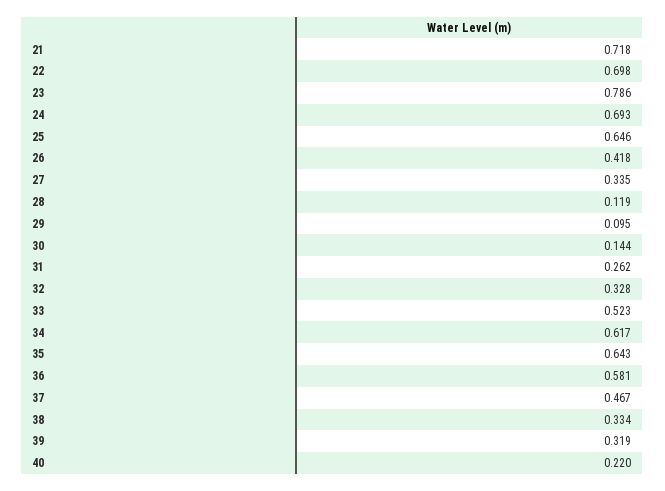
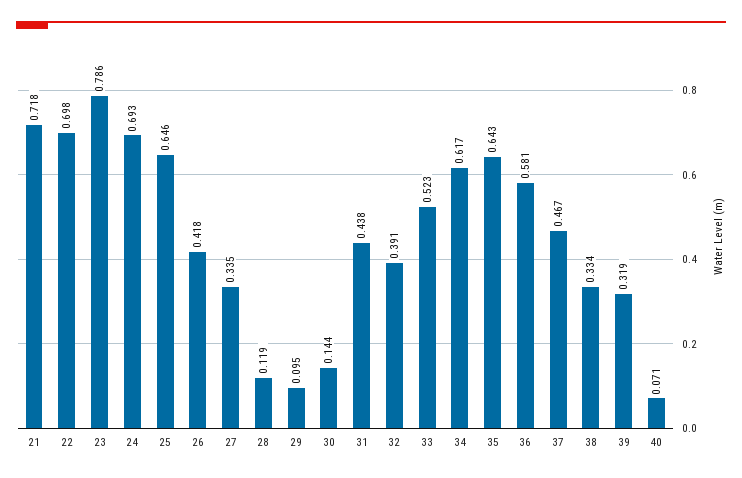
31: 0.262 -> 0.438
32: 0.328 -> 0.391
40: 0.22 -> 0.071

